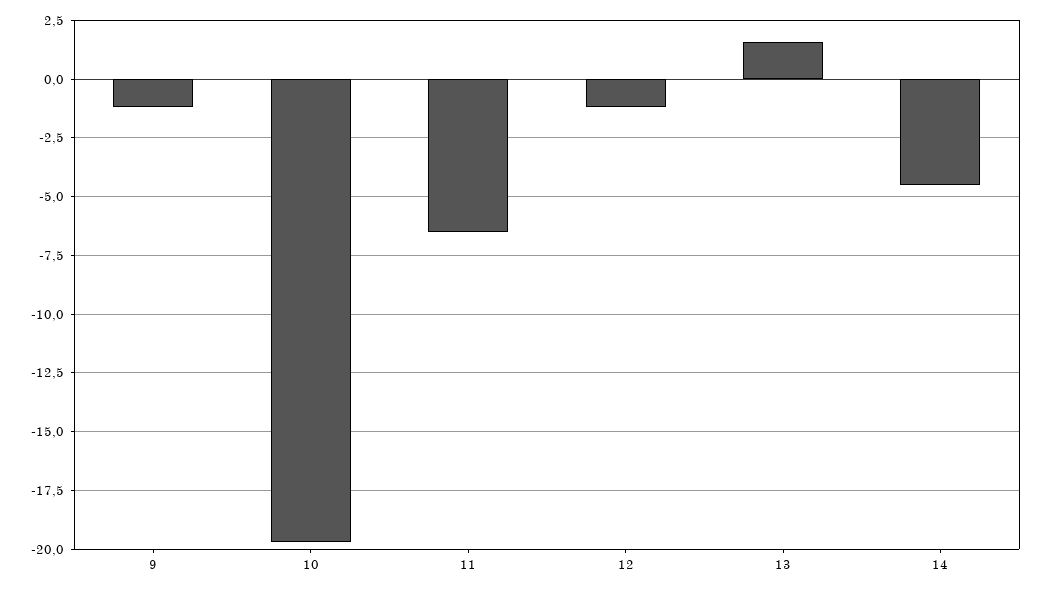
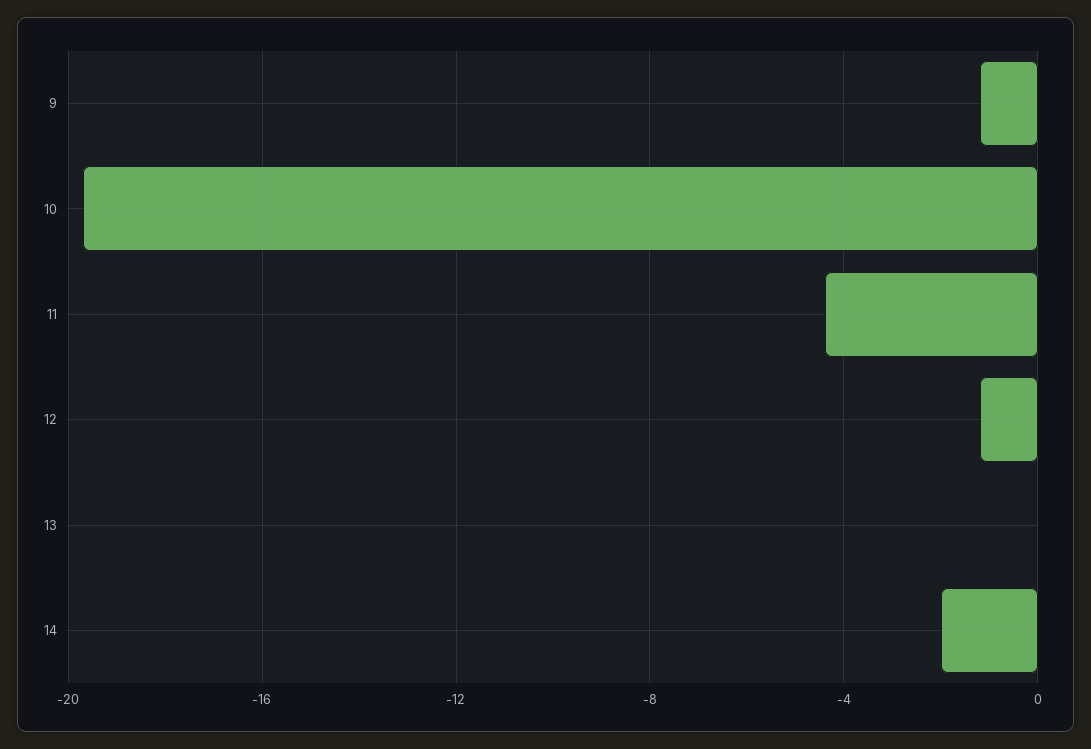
11: -6.5 -> -4.5
13: 1.5 -> 0
14: -4.5 -> -2

